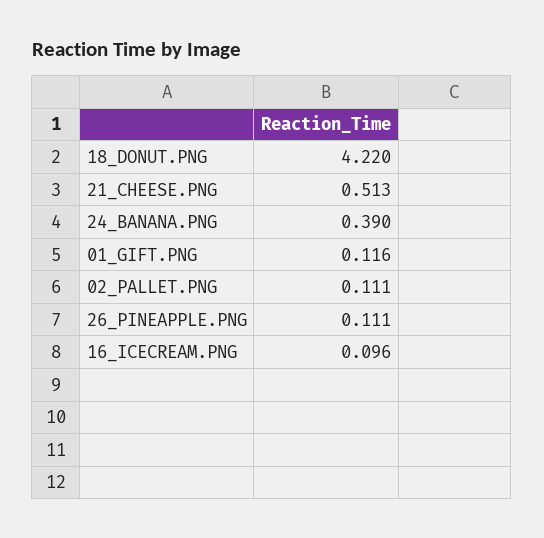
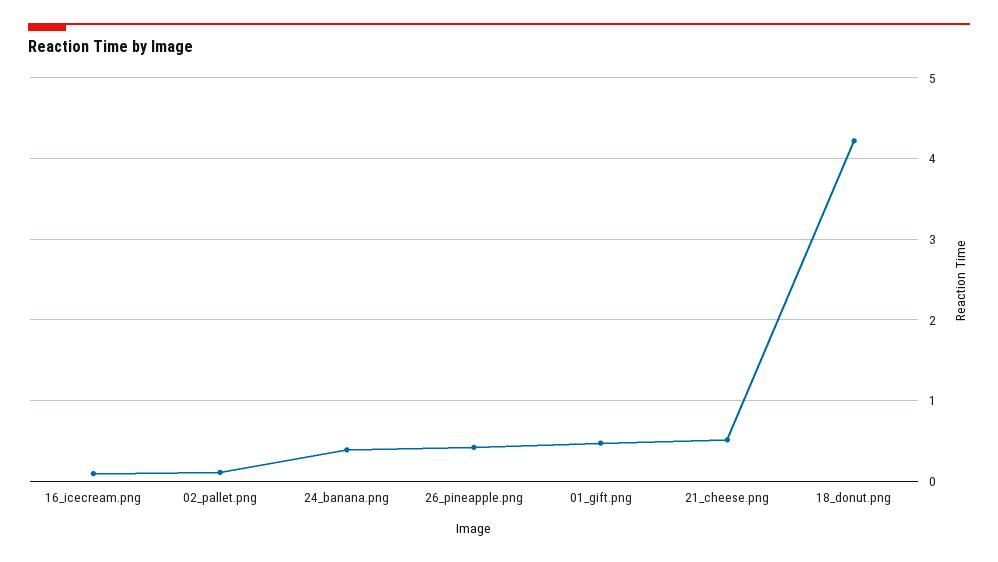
01_GIFT.PNG: 0.116 -> 0.5
26_PINEAPPLE.PNG: 0.111 -> 0.4

